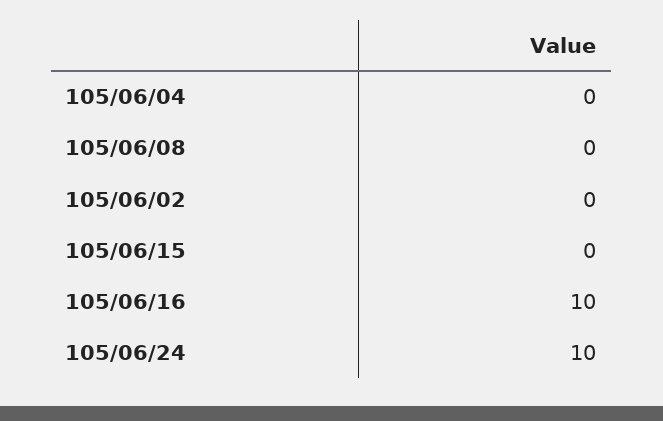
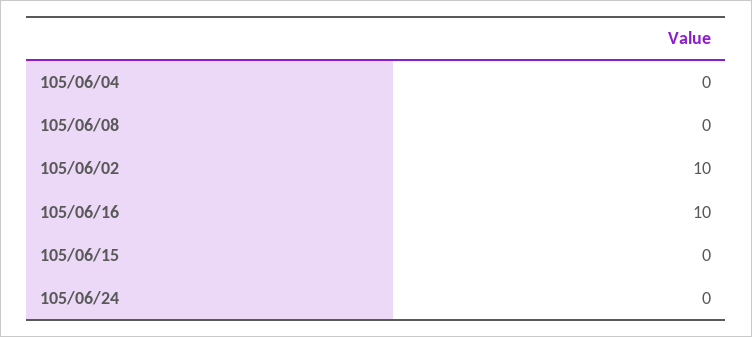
105/06/02: 0 -> 10
105/06/24: 10 -> 0

